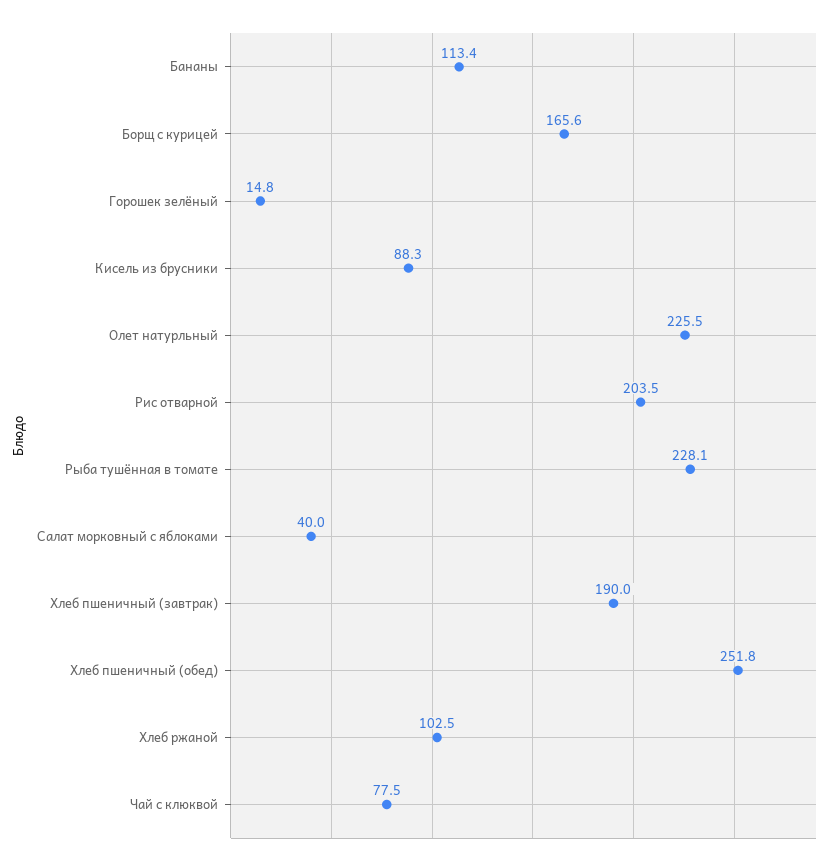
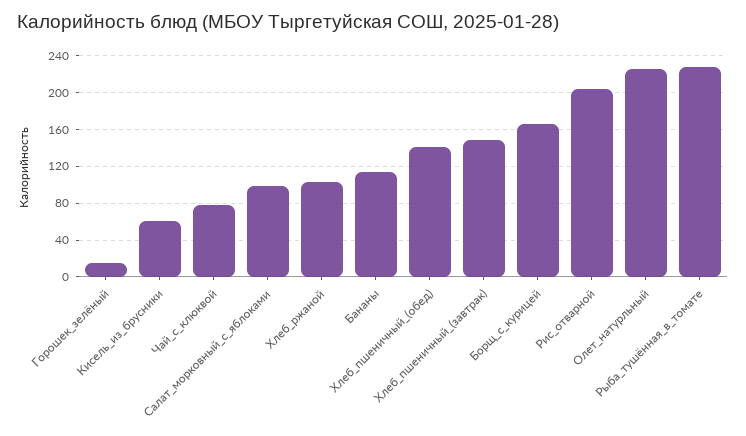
Кисель из брусники: 88.3 -> 60
Салат морковный с яблоками: 40 -> 100
Хлеб пшеничный (завтрак): 190 -> 150
Хлеб пшеничный (обед): 251.8 -> 140

